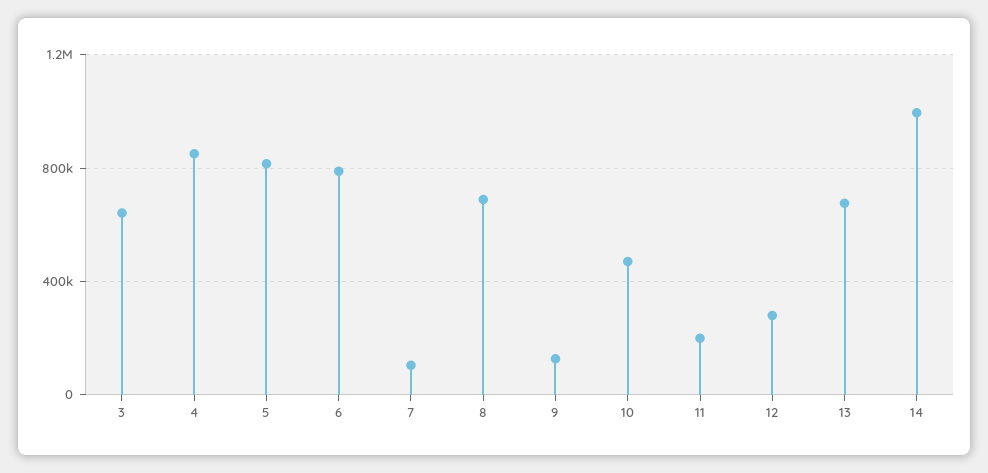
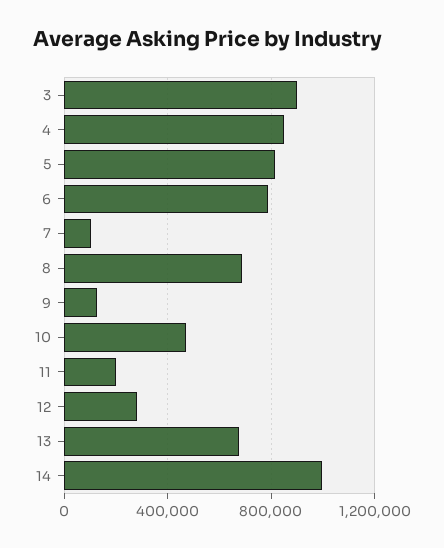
3: 650000 -> 900000

